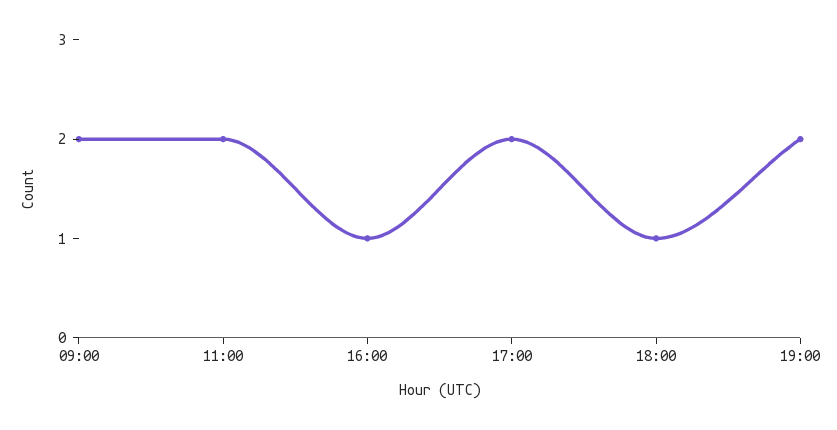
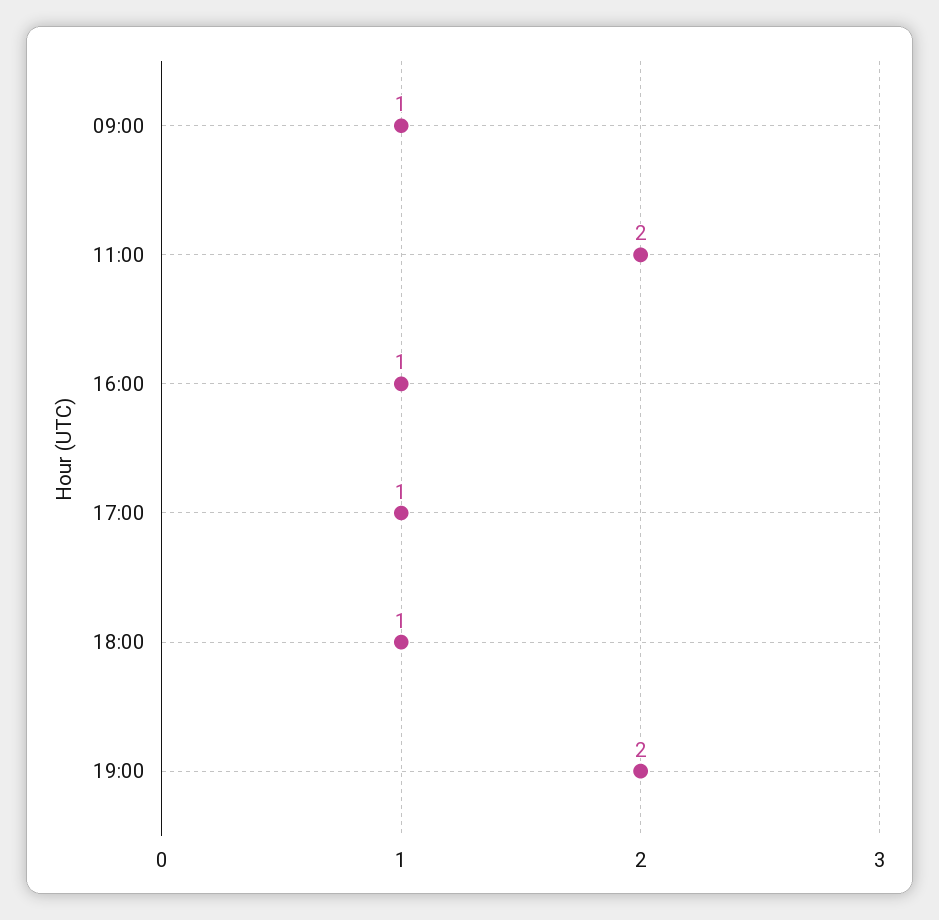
09:00: 2 -> 1
17:00: 2 -> 1

